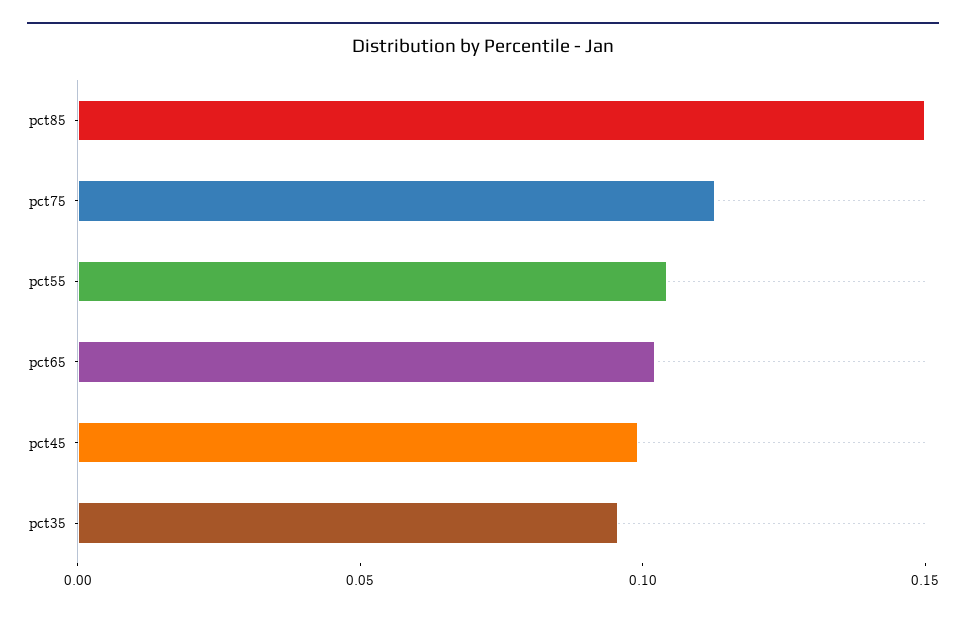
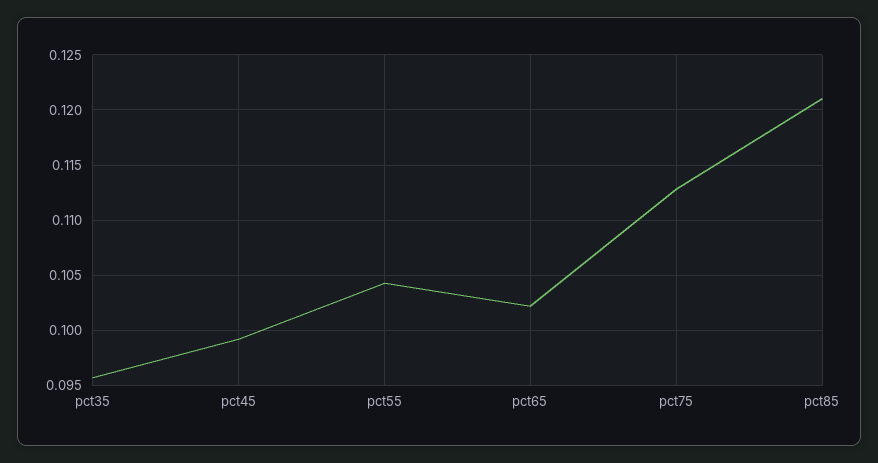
pct85: 0.15 -> 0.121

